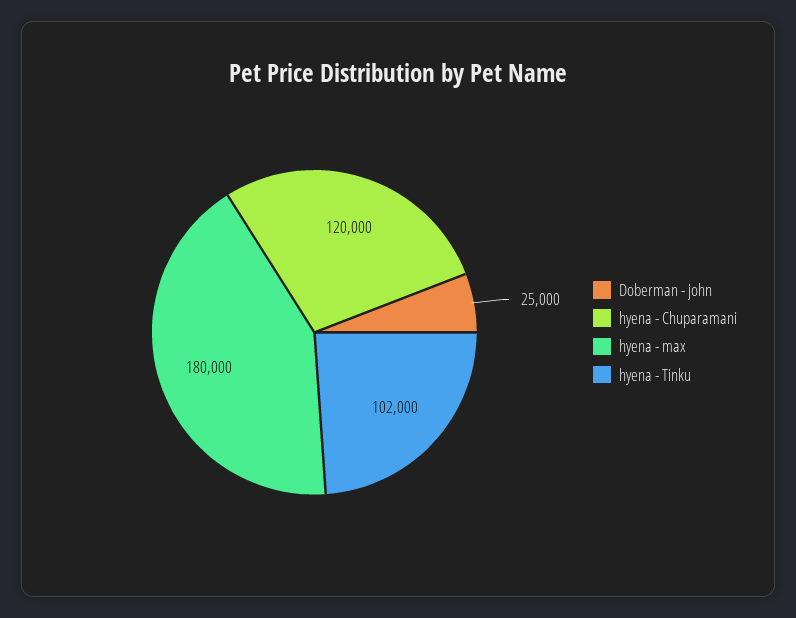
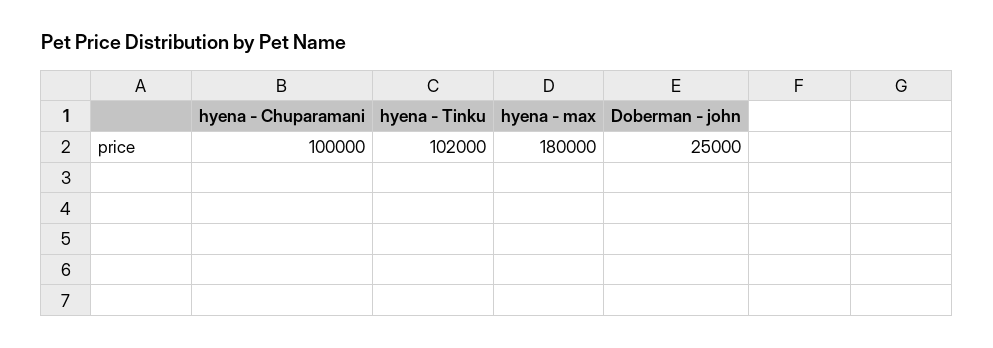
hyena - Chuparamani: 120000 -> 100000

